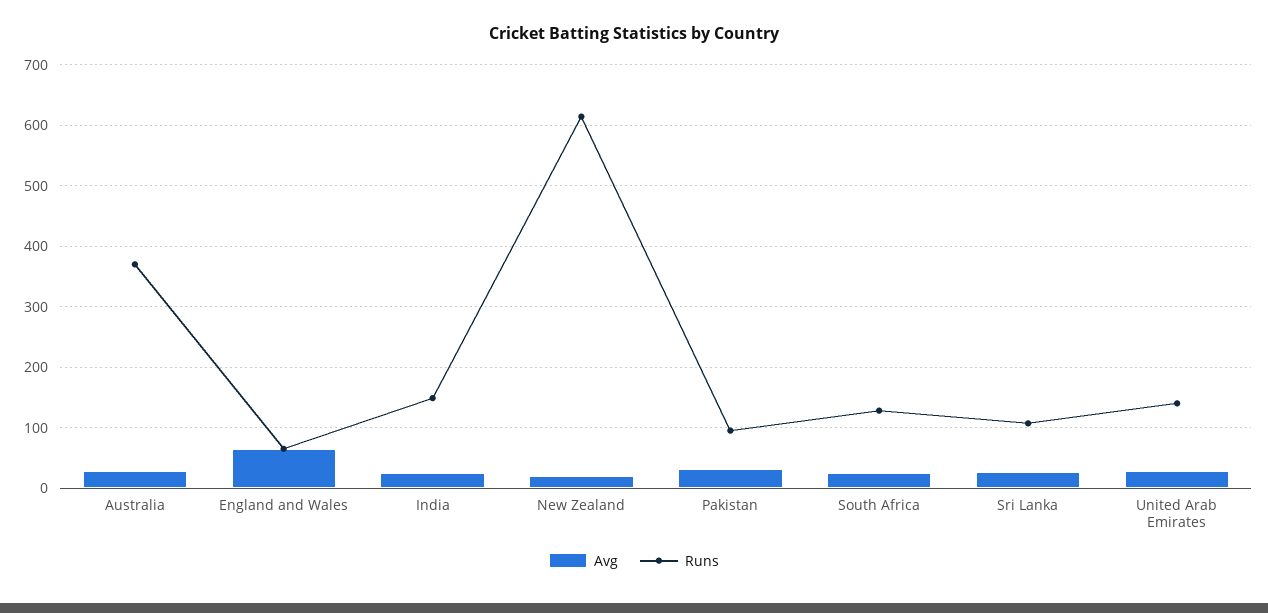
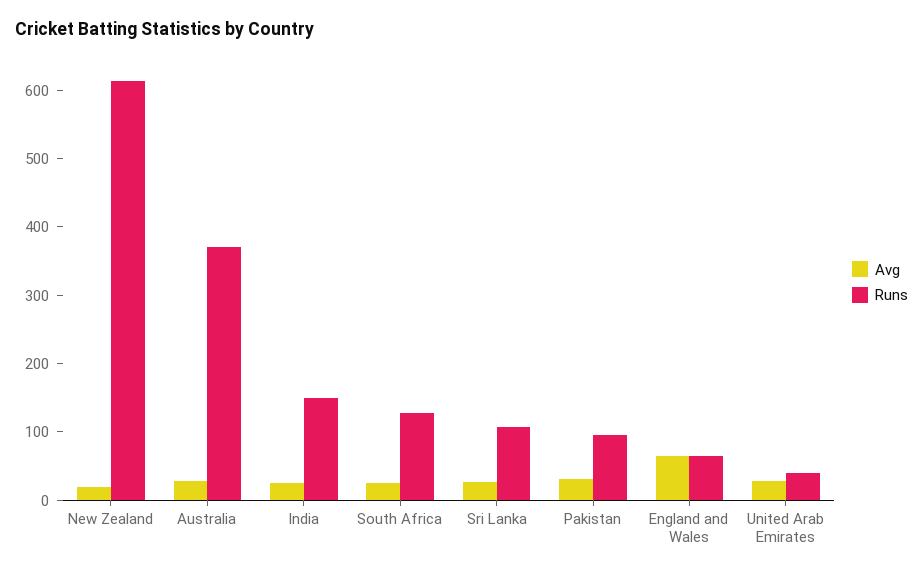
Runs, United Arab Emirates: 140 -> 40

